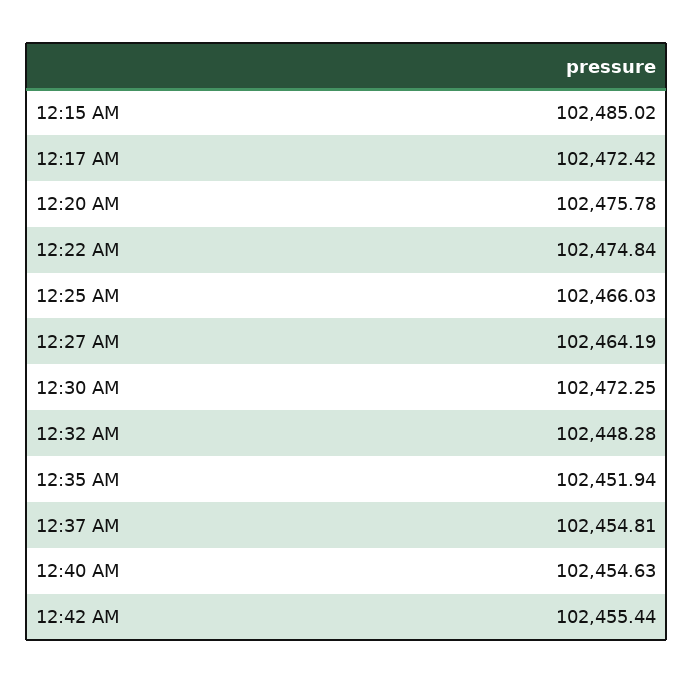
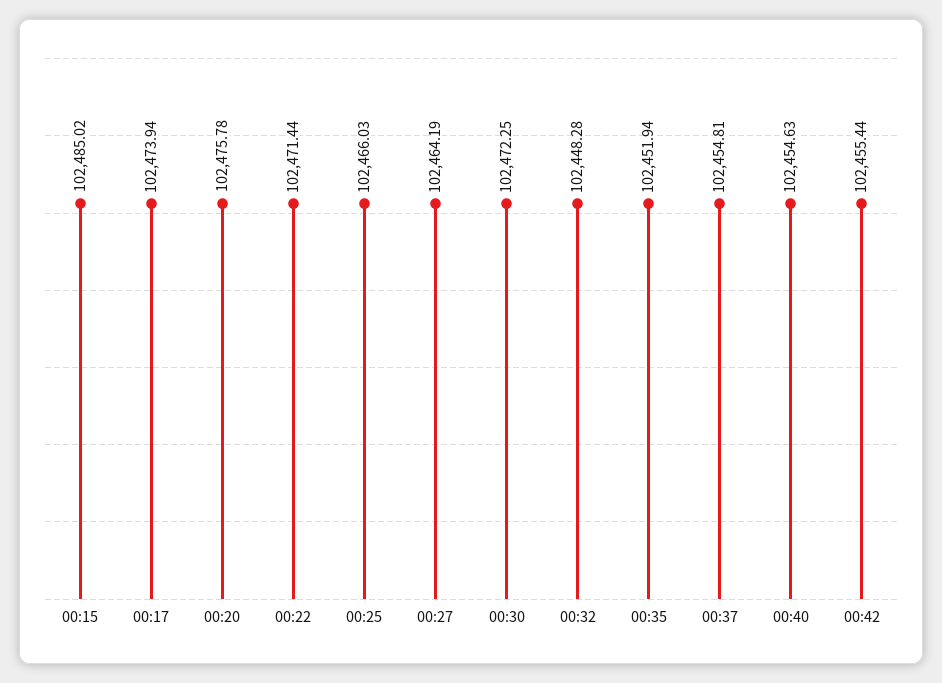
12:17 AM: 102472.42 -> 102473.94
12:22 AM: 102474.84 -> 102471.44

